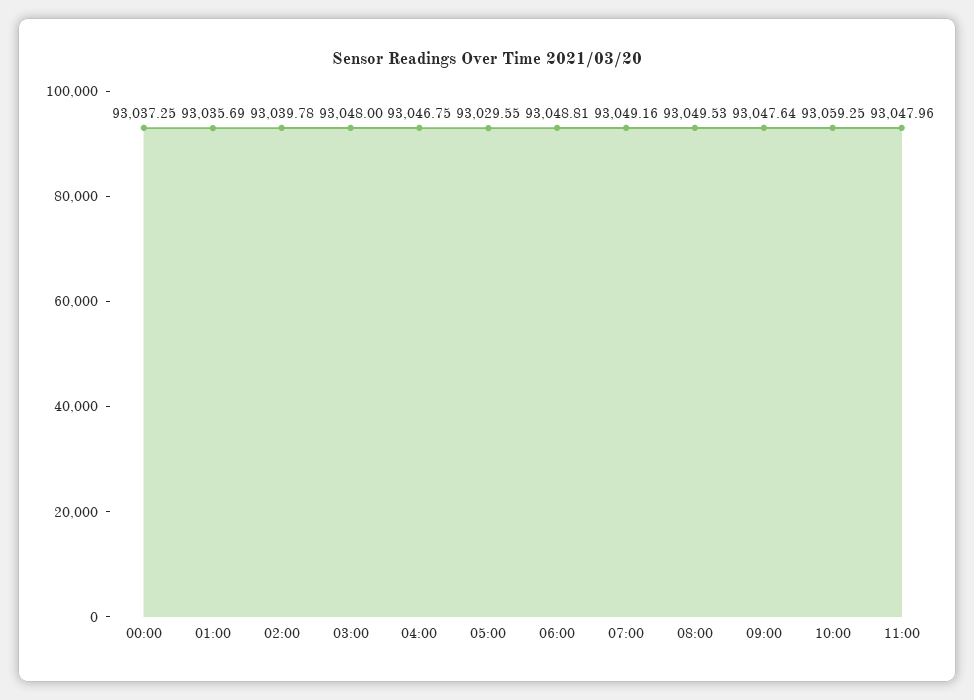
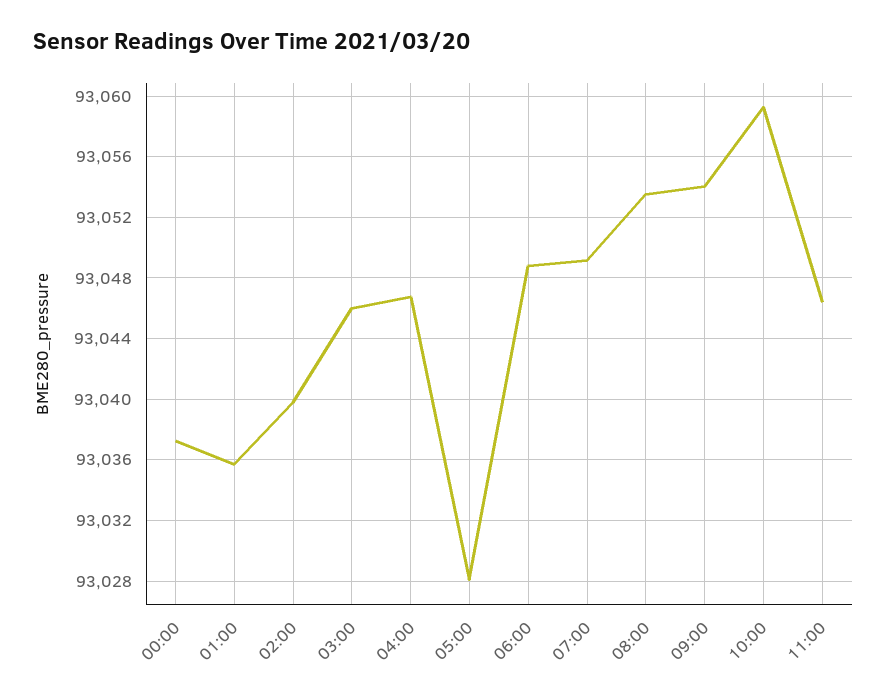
03:00: 93048 -> 93046
05:00: 93029.55 -> 93028
08:00: 93049.53 -> 93053.5
09:00: 93047.64 -> 93054
11:00: 93047.96 -> 93046.5

